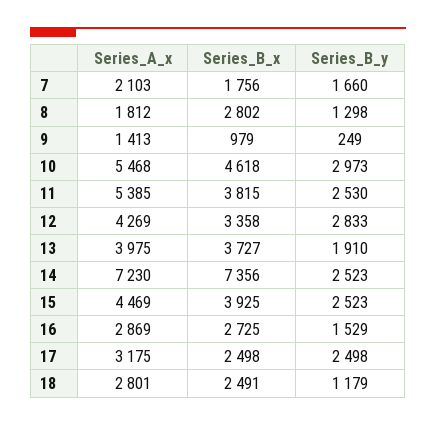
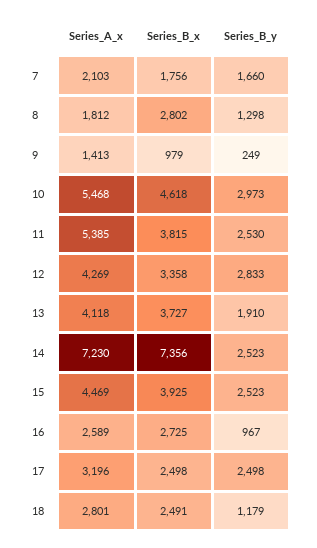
Series_A_x, 13: 3975 -> 4118
Series_A_x, 16: 2869 -> 2589
Series_B_y, 16: 1529 -> 967
Series_A_x, 17: 3175 -> 3196

